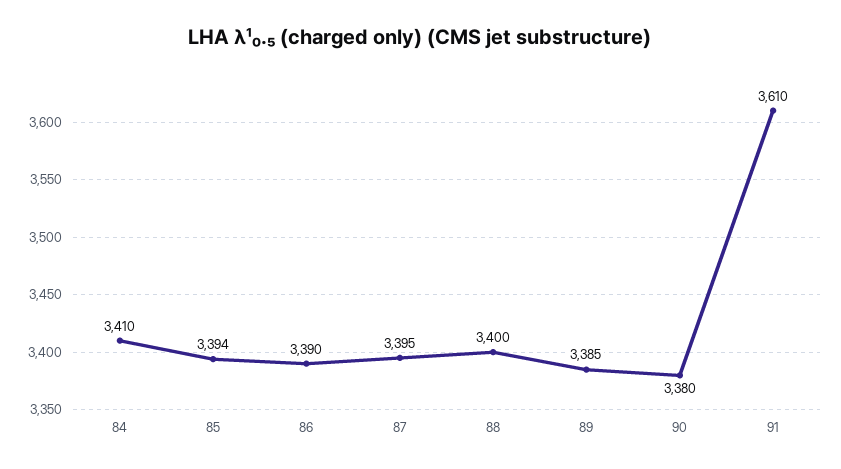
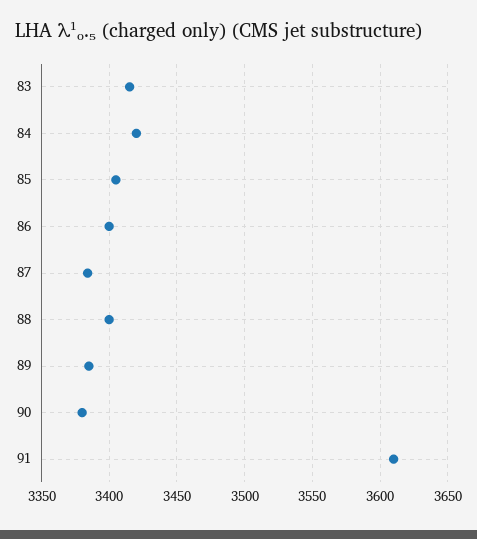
84: 3410 -> 3420
85: 3394 -> 3405
86: 3390 -> 3400
87: 3395 -> 3385
83: none -> 3415

